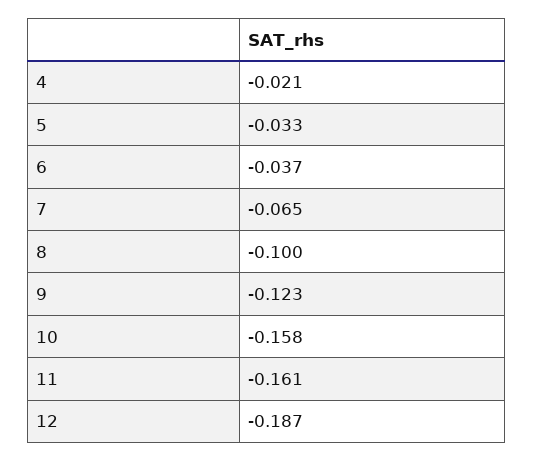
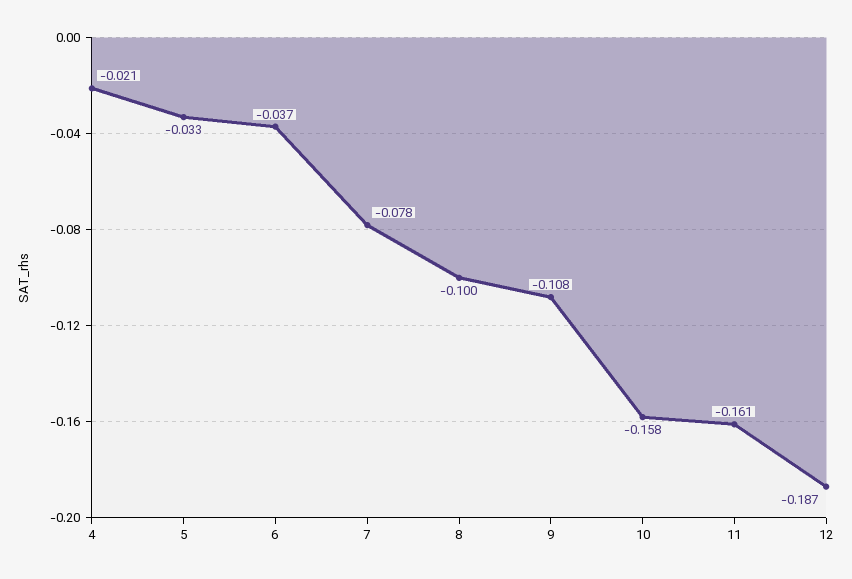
7: -0.065 -> -0.078
9: -0.123 -> -0.108

